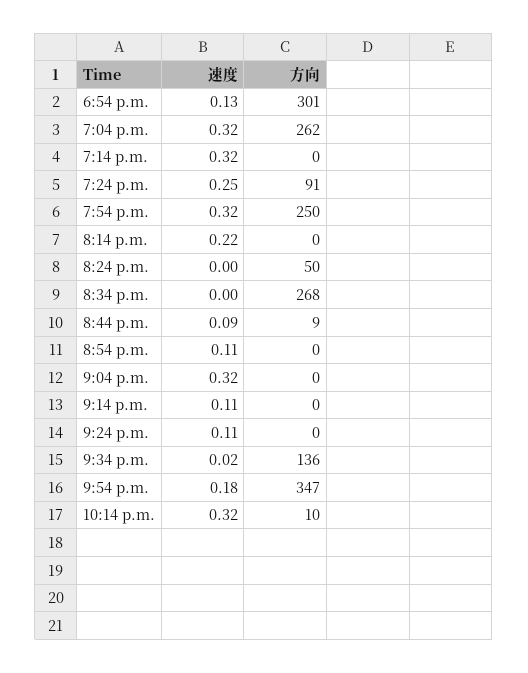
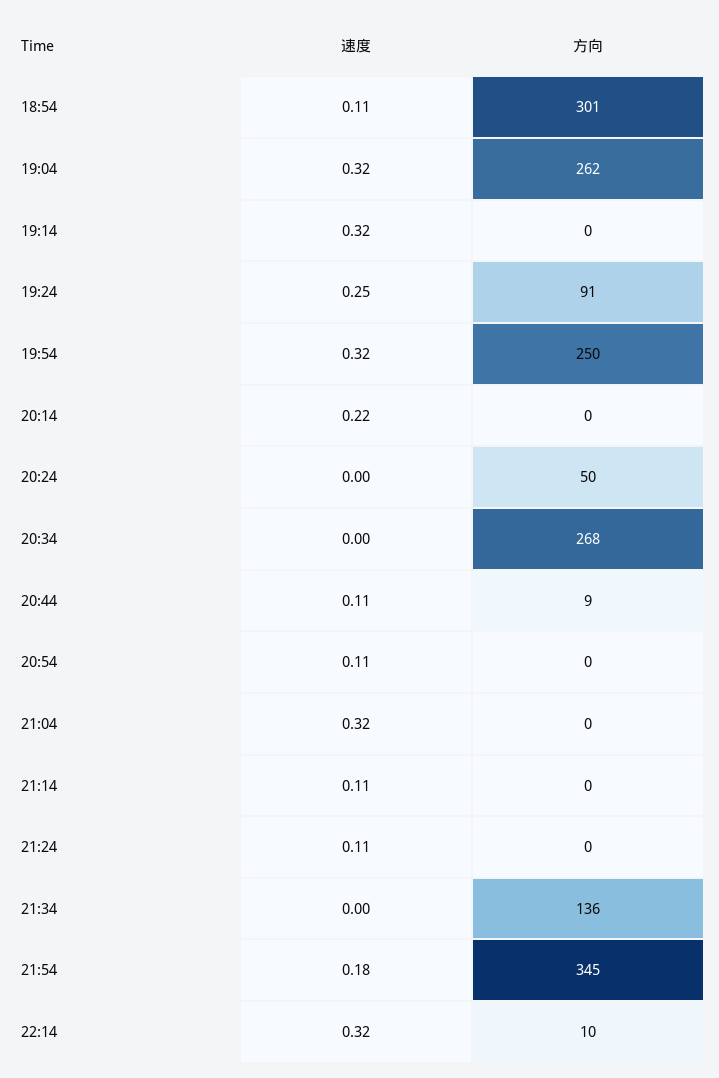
速度, 6:54 p.m.: 0.13 -> 0.11
速度, 8:44 p.m.: 0.09 -> 0.11
速度, 9:34 p.m.: 0.02 -> 0
方向, 9:54 p.m.: 347 -> 345

